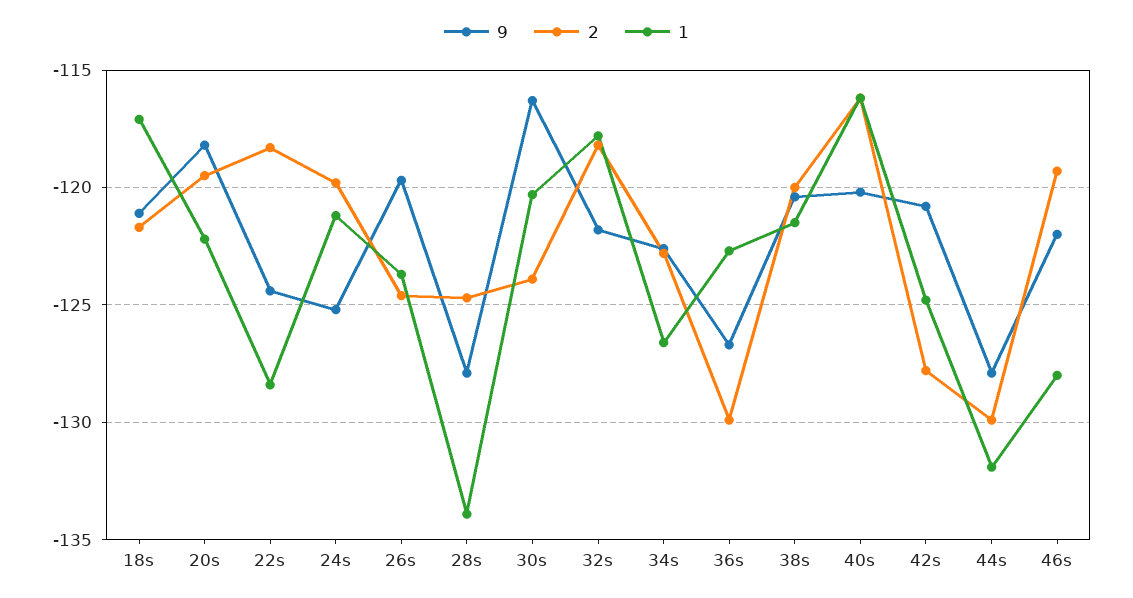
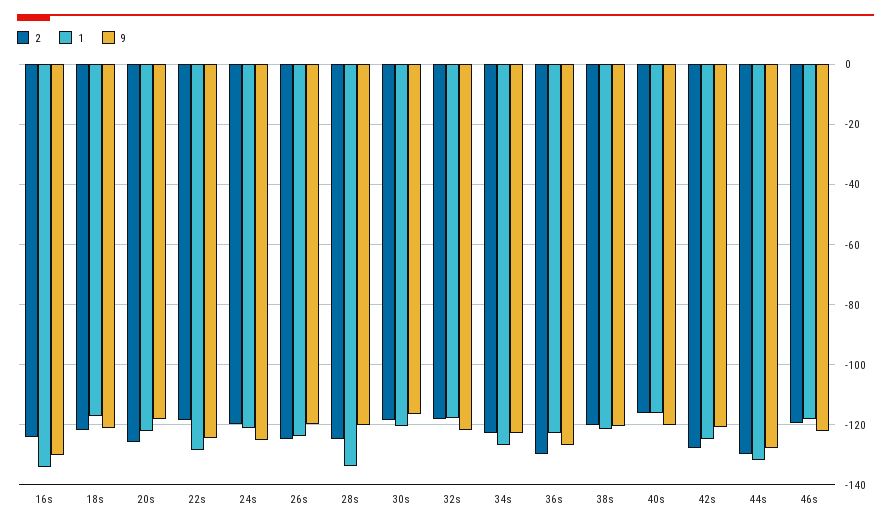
2, 20s: -119.5 -> -126
9, 28s: -128 -> -120
2, 30s: -124 -> -118
1, 46s: -128 -> -118
2, 16s: none -> -124
1, 16s: none -> -134
9, 16s: none -> -130

